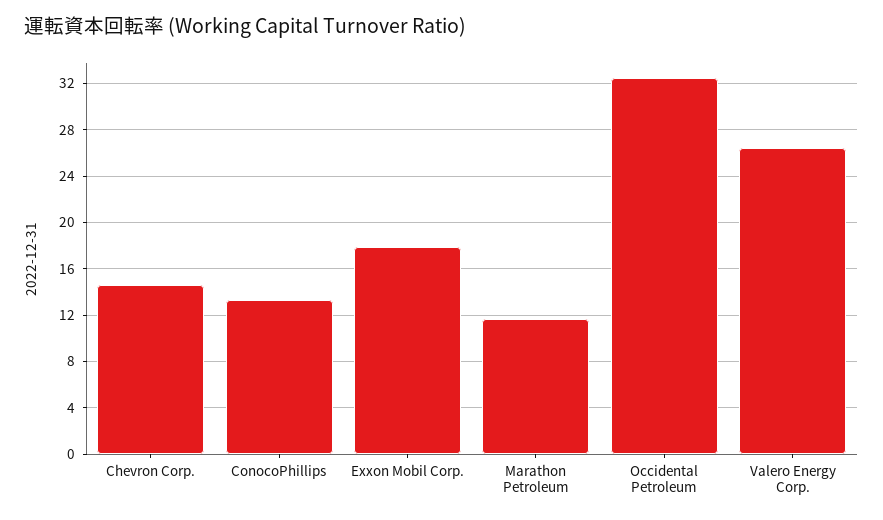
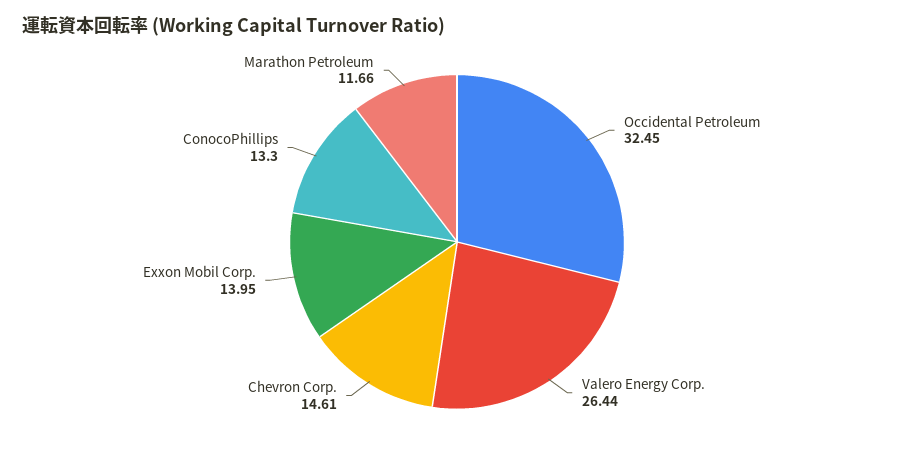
Exxon Mobil Corp.: 18 -> 13.95

